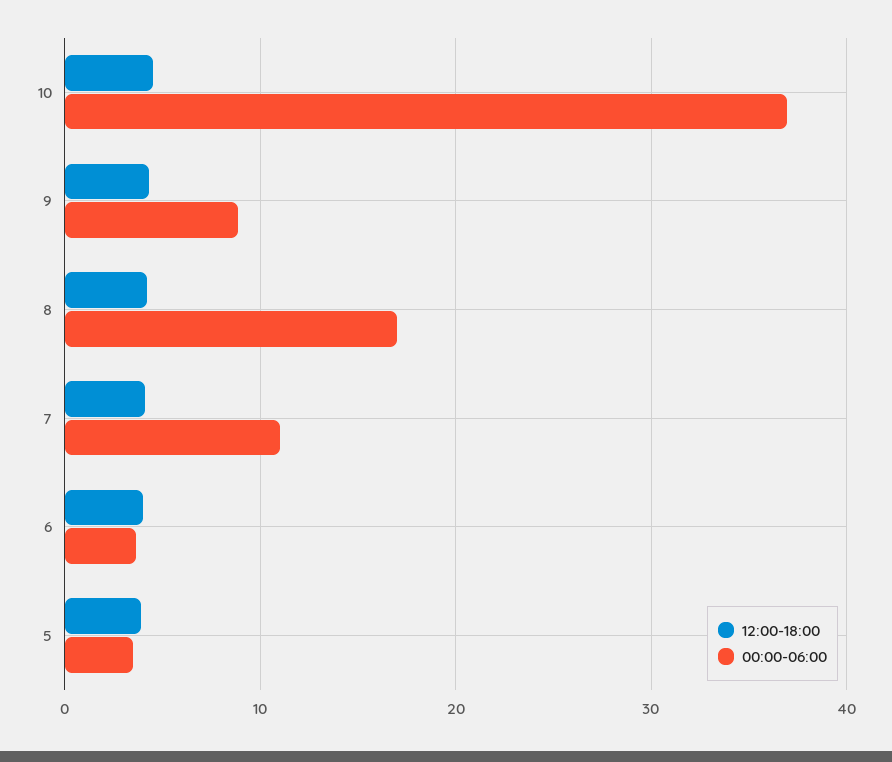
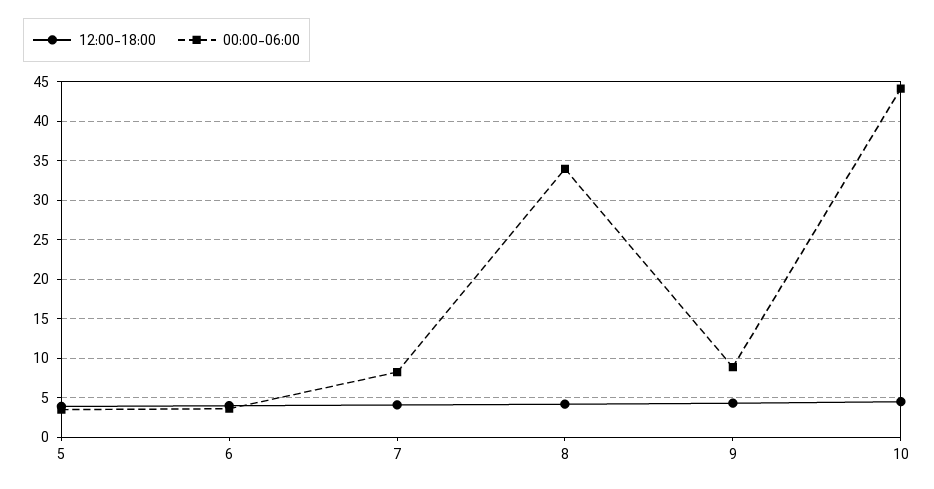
00:00-06:00, 10: 37 -> 44
00:00-06:00, 8: 17 -> 34
00:00-06:00, 7: 11 -> 8

